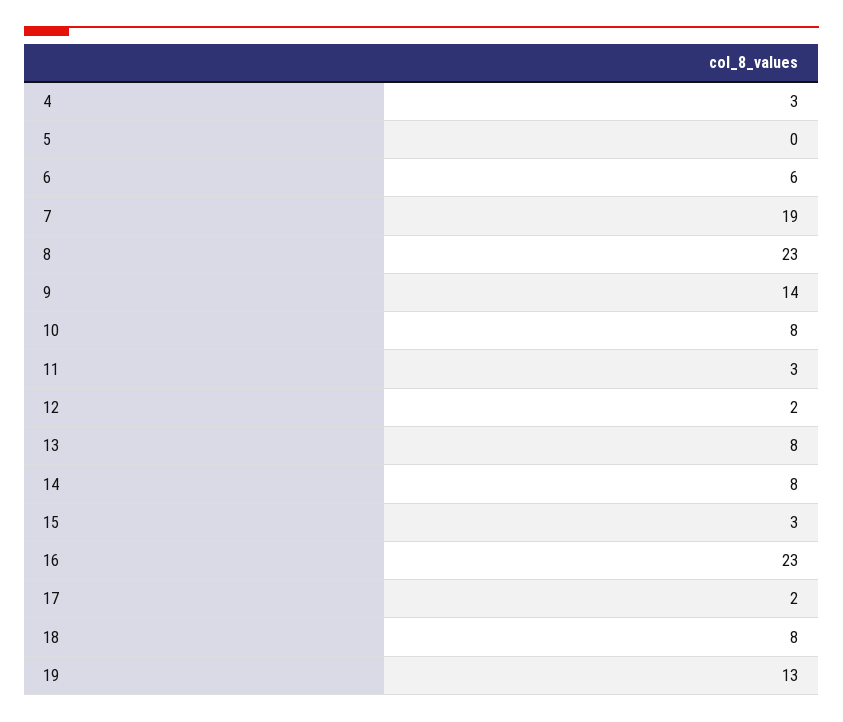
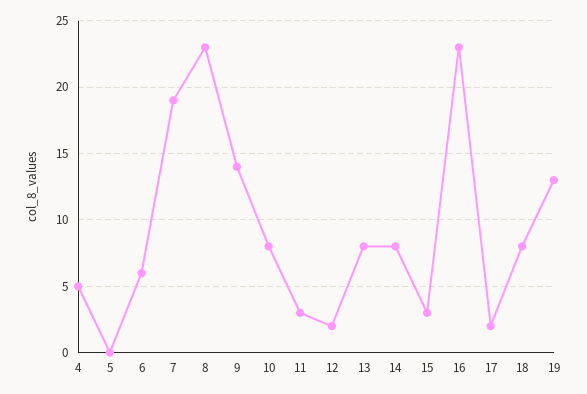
4: 3 -> 5

